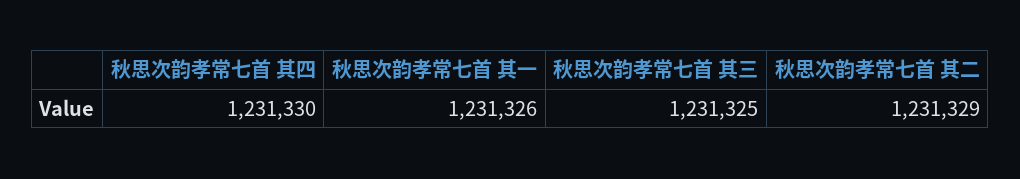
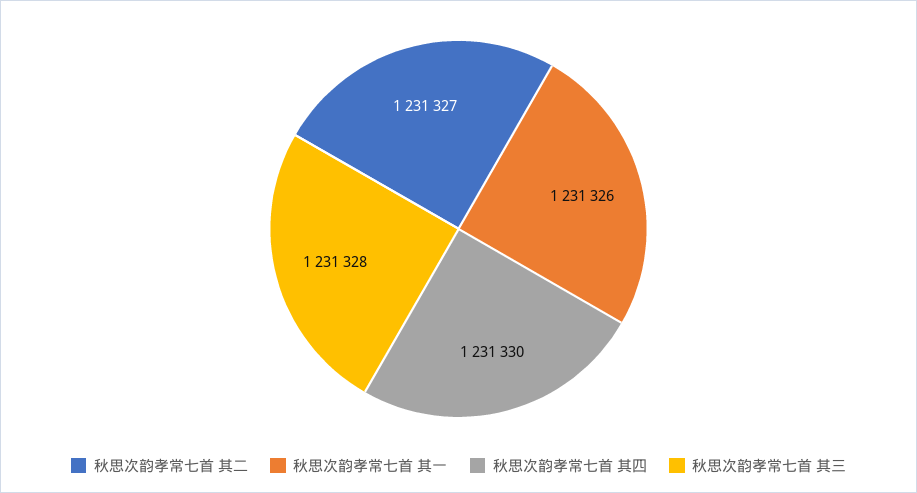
秋思次韵孝常七首 其三: 1231325 -> 1231328
秋思次韵孝常七首 其二: 1231329 -> 1231327

